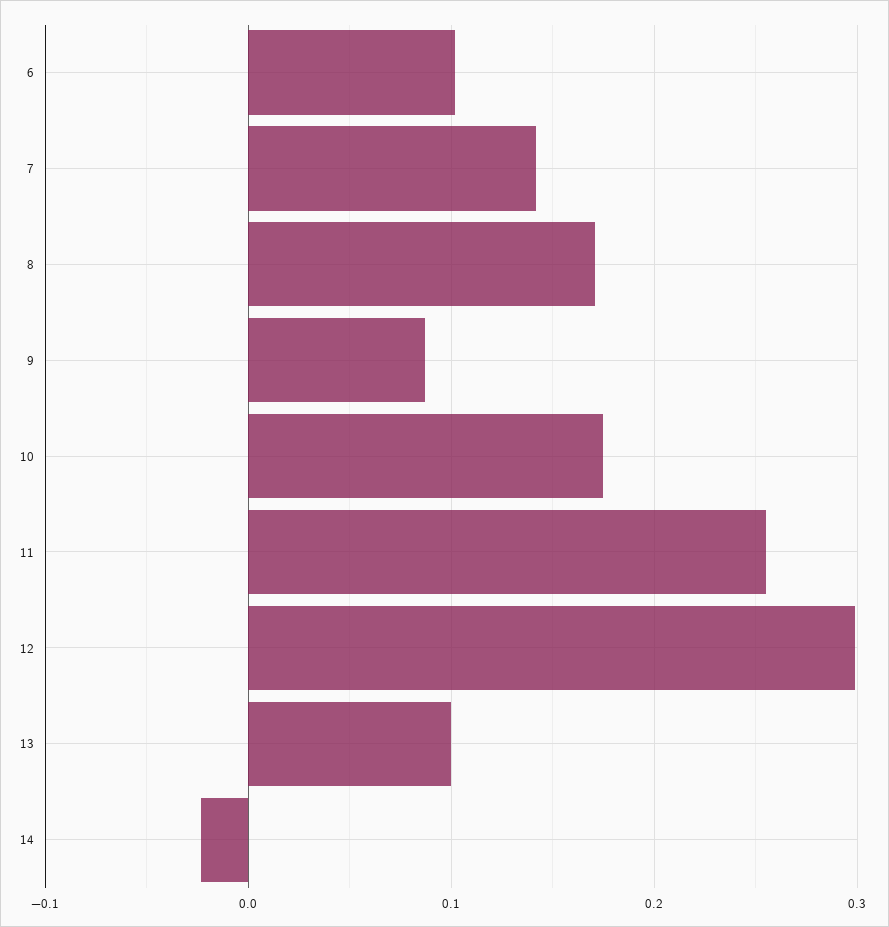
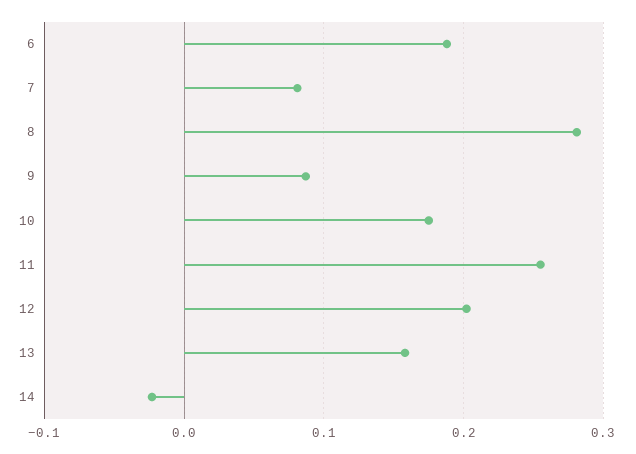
6: 0.1 -> 0.19
7: 0.14 -> 0.08
8: 0.17 -> 0.28
12: 0.3 -> 0.2
13: 0.1 -> 0.16

